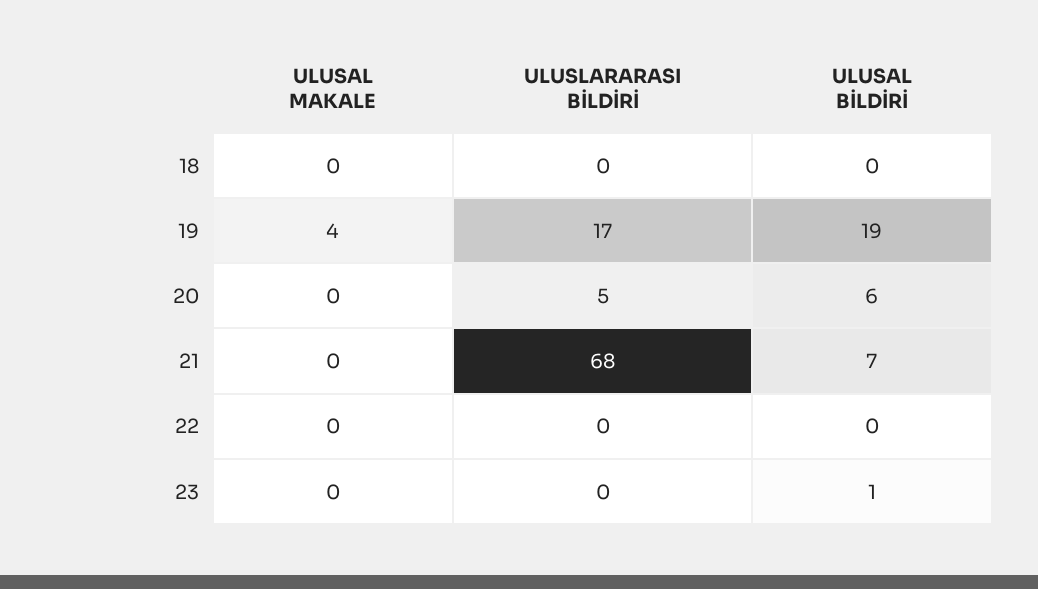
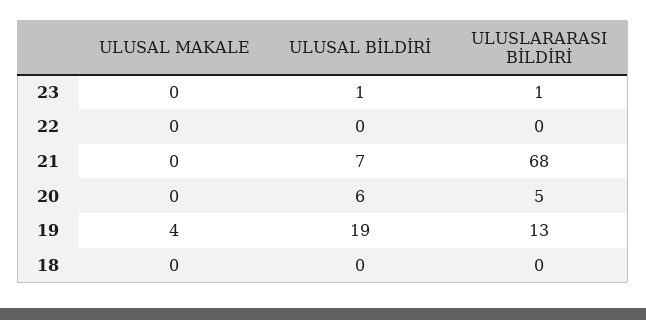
ULUSLARARASI BİLDİRİ, 19: 17 -> 13
ULUSLARARASI BİLDİRİ, 23: 0 -> 1

